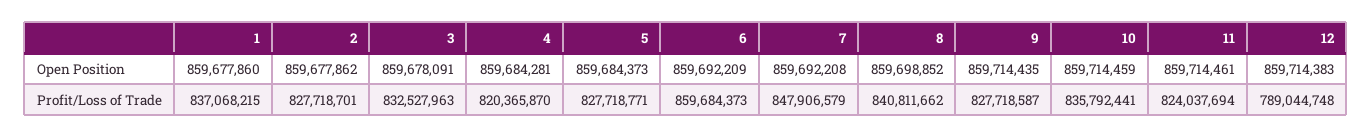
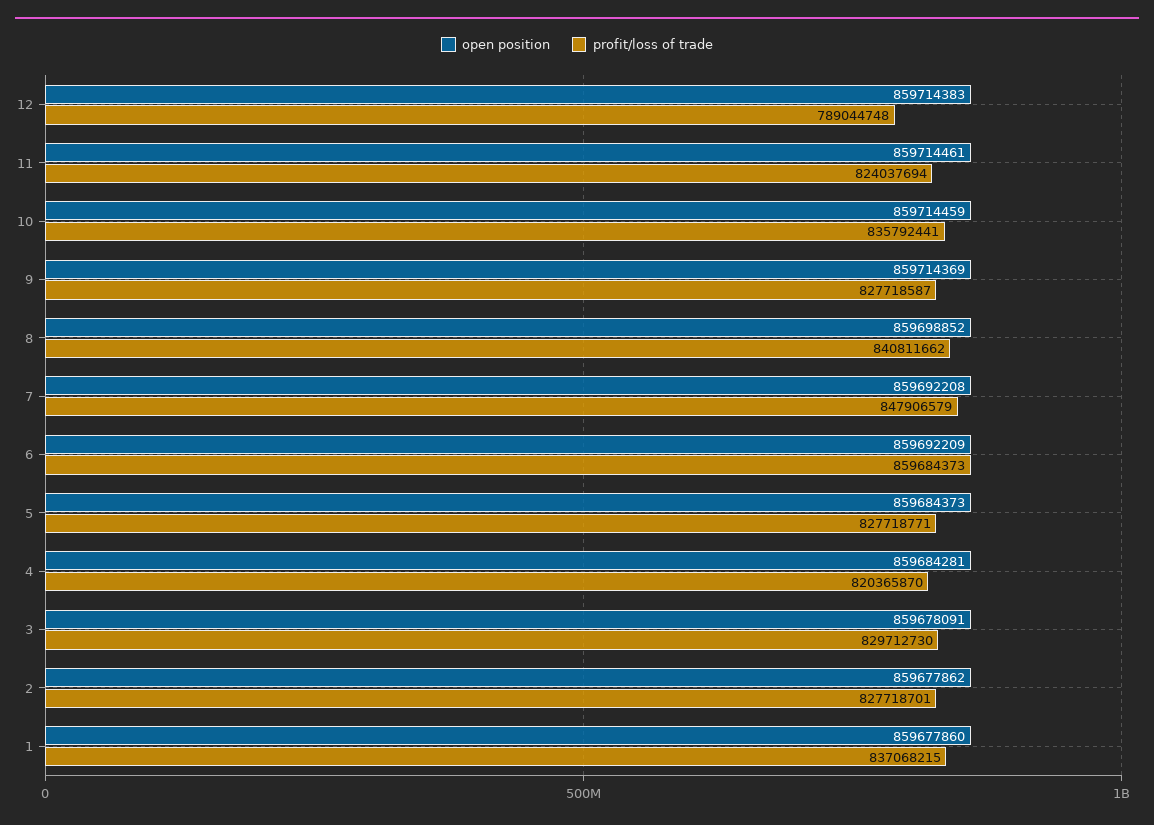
Open Position, 9: 859714435 -> 859714369
Profit/Loss of Trade, 3: 832527963 -> 829712730

